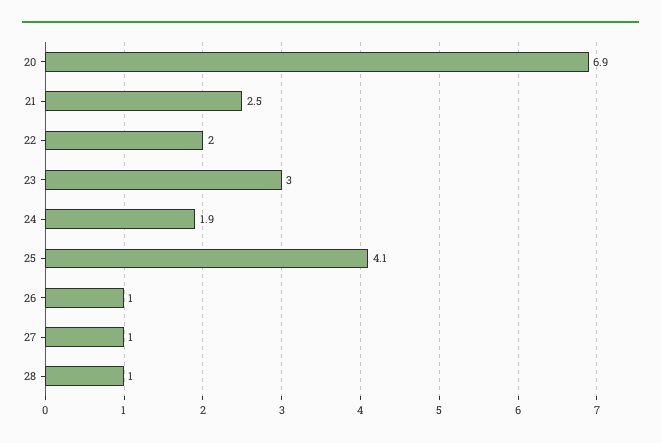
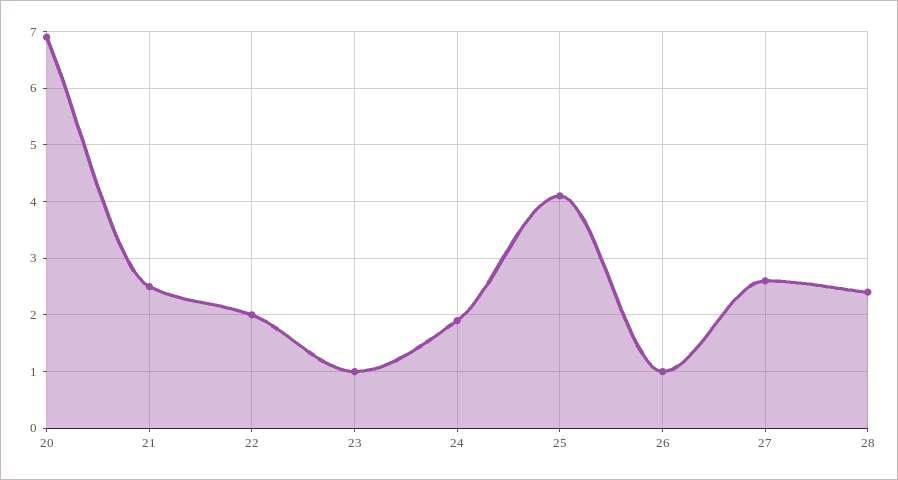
23: 3 -> 1
27: 1 -> 2.5
28: 1 -> 2.5

